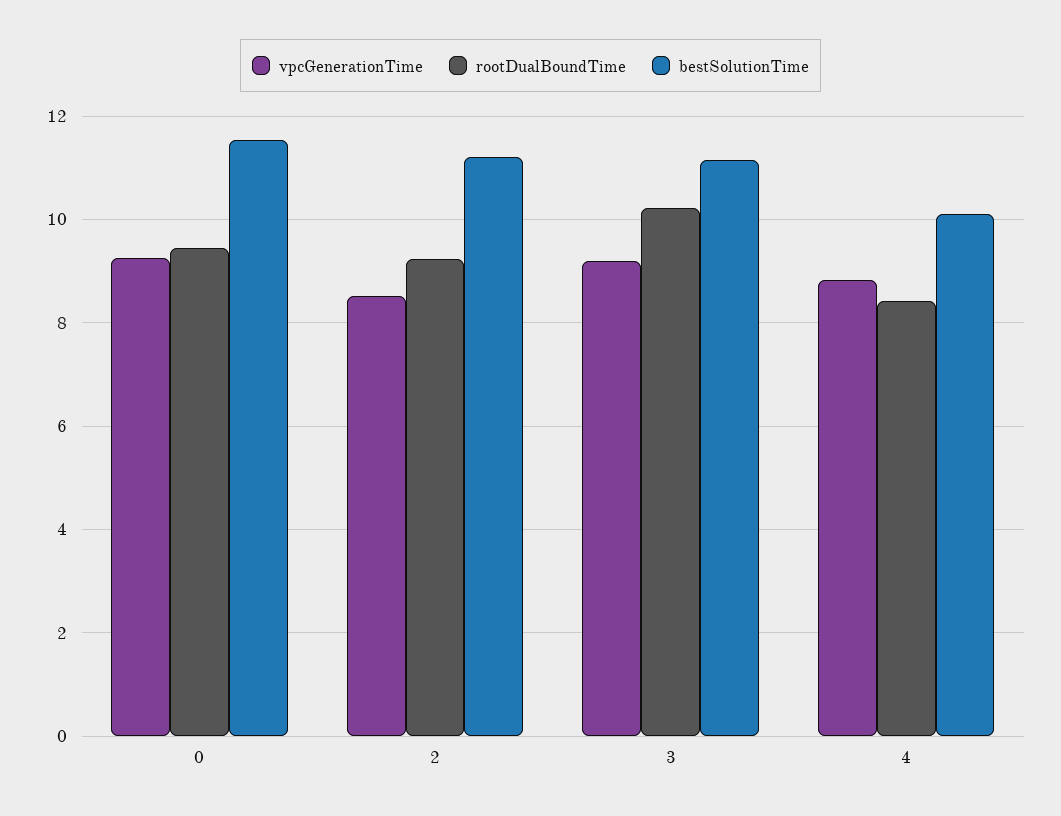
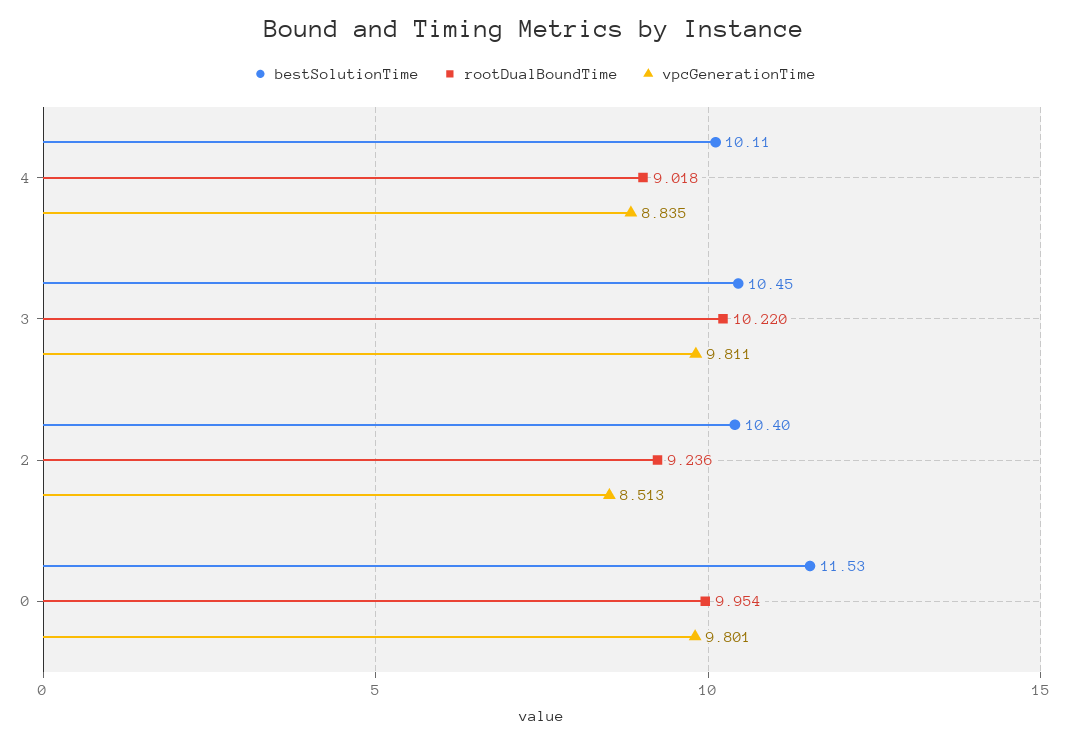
vpcGenerationTime, 0: 9.2 -> 9.801
rootDualBoundTime, 0: 9.4 -> 9.954
bestSolutionTime, 2: 11.2 -> 10.4
vpcGenerationTime, 3: 9.2 -> 9.811
bestSolutionTime, 3: 11.2 -> 10.45
rootDualBoundTime, 4: 8.4 -> 9.018

